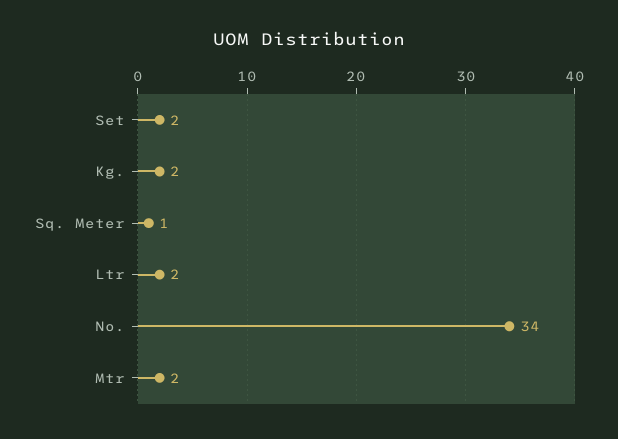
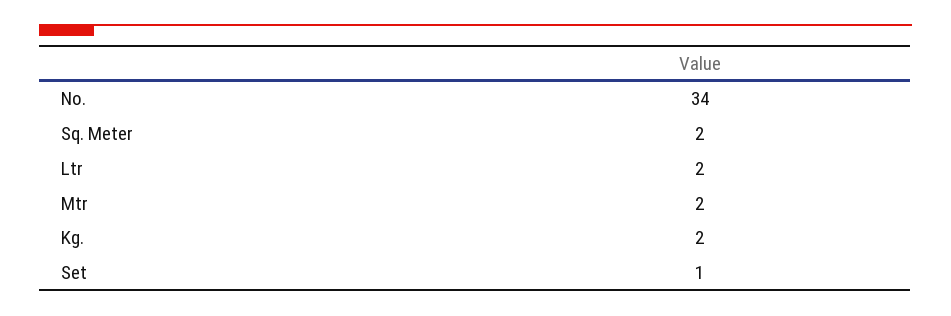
Set: 2 -> 1
Sq. Meter: 1 -> 2

